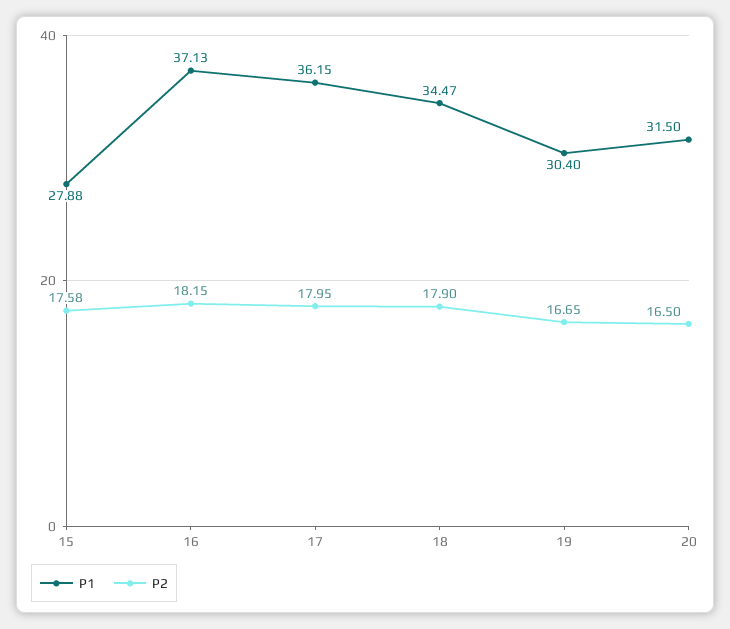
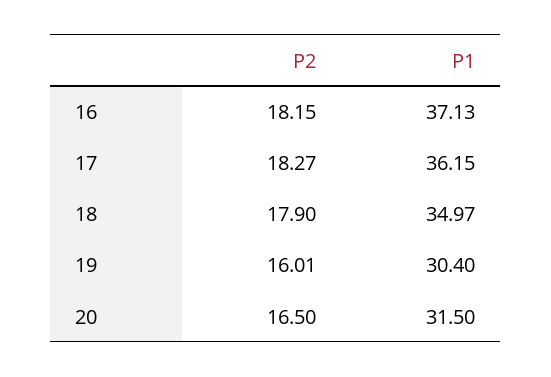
P1, 15: 27.88 -> none
P2, 15: 17.58 -> none
P2, 17: 17.95 -> 18.27
P1, 18: 34.47 -> 34.97
P2, 19: 16.65 -> 16.01

